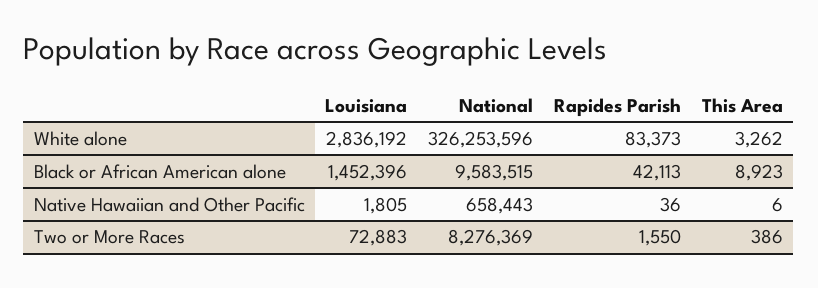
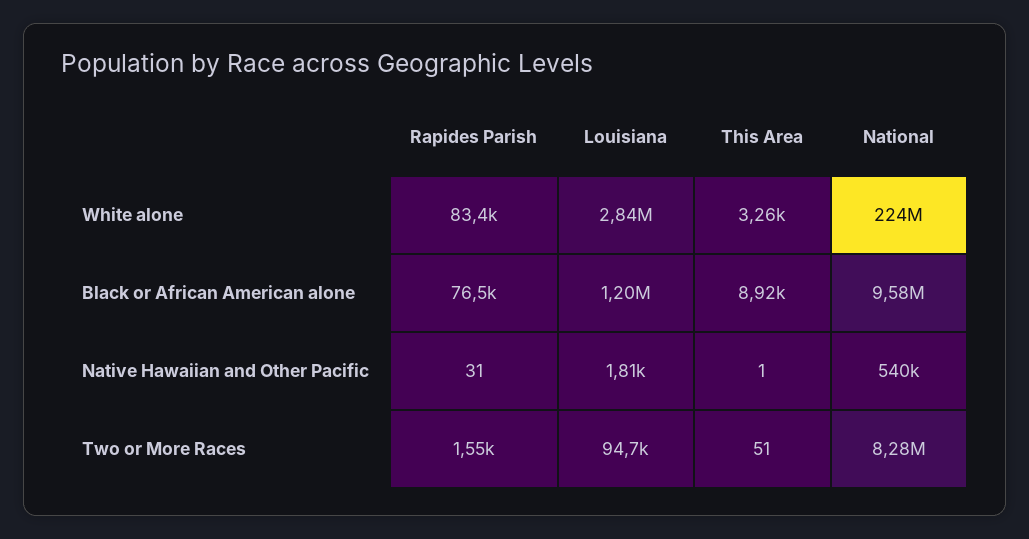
National, White alone: 326253596 -> 224000000
Louisiana, Black or African American alone: 1452396 -> 1200000
Rapides Parish, Black or African American alone: 42113 -> 76500
National, Native Hawaiian and Other Pacific: 658443 -> 540000
Rapides Parish, Native Hawaiian and Other Pacific: 36 -> 31
This Area, Native Hawaiian and Other Pacific: 6 -> 1
Louisiana, Two or More Races: 72883 -> 94700
This Area, Two or More Races: 386 -> 51

